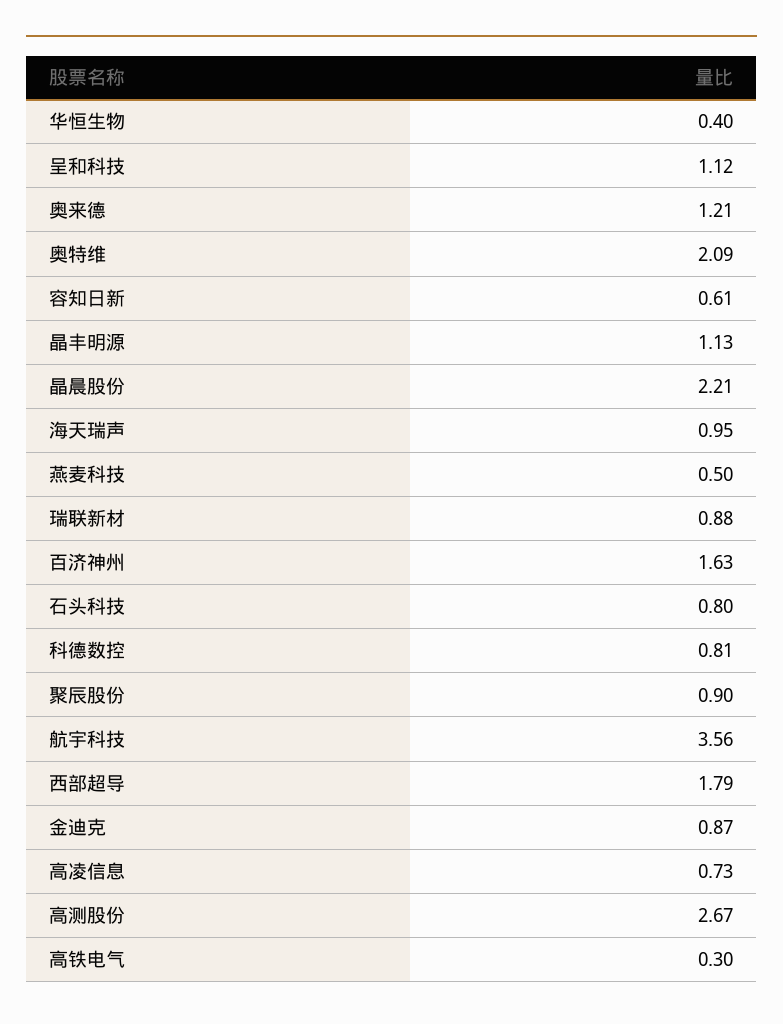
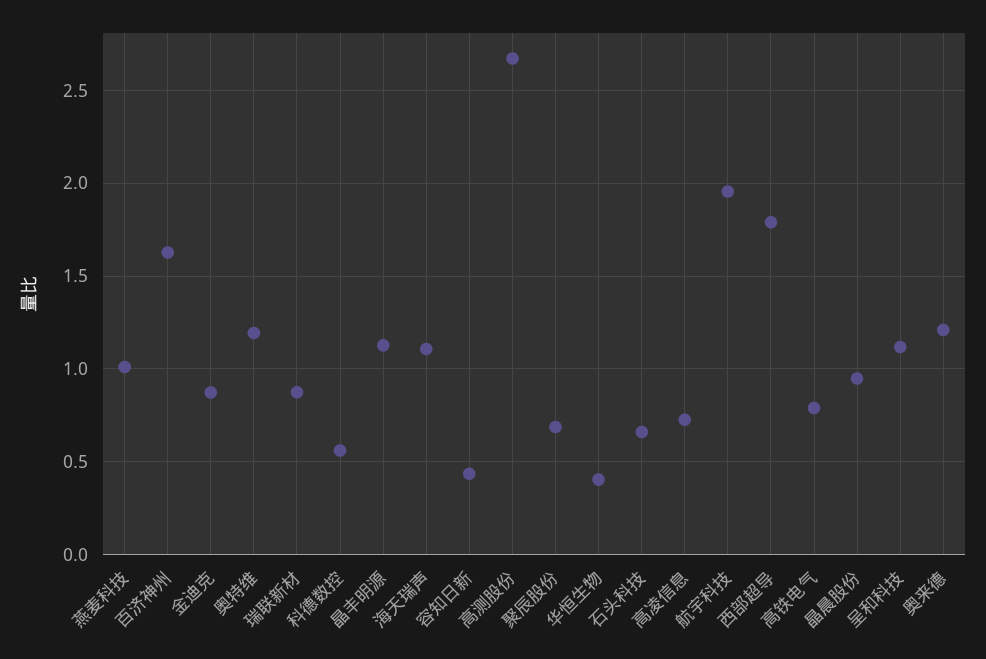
奥特维: 2.09 -> 1.2
容知日新: 0.61 -> 0.45
晶晨股份: 2.21 -> 0.95
海天瑞声: 0.95 -> 1.1
燕麦科技: 0.5 -> 1
石头科技: 0.8 -> 0.65
科德数控: 0.81 -> 0.55
聚辰股份: 0.9 -> 0.7
航宇科技: 3.56 -> 1.95
高铁电气: 0.3 -> 0.8

